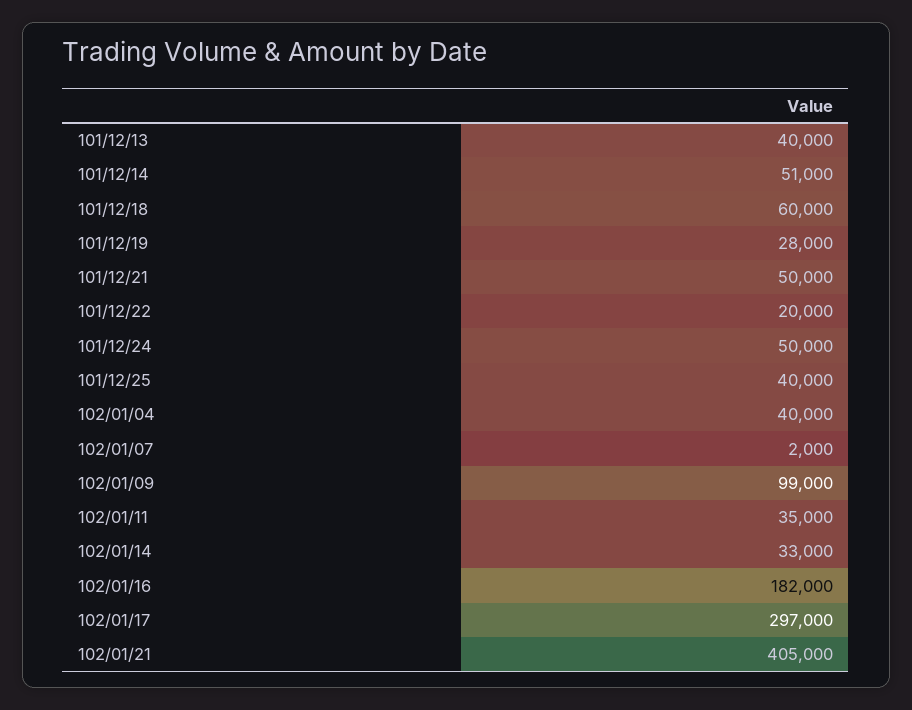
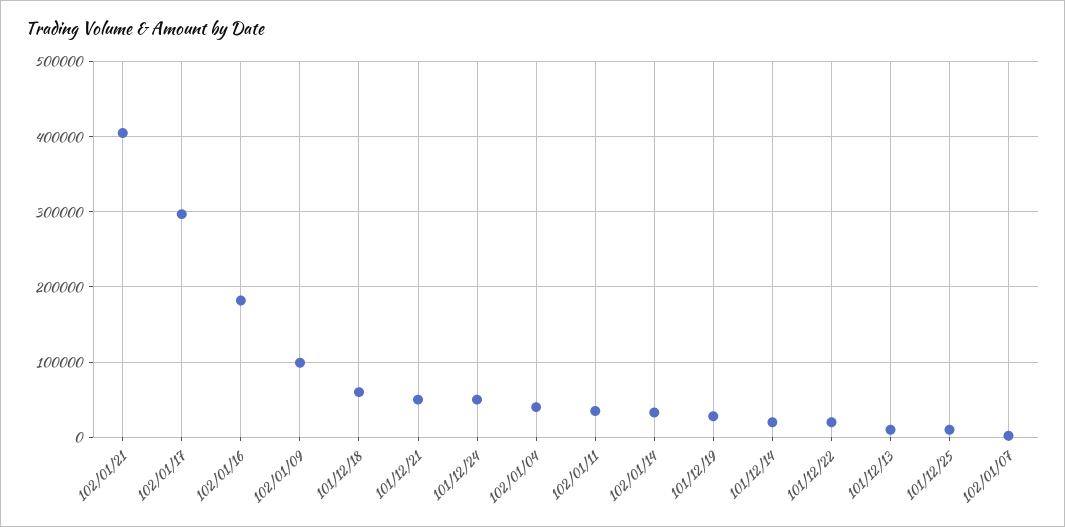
101/12/13: 40000 -> 10000
101/12/14: 51000 -> 20000
101/12/25: 40000 -> 10000

